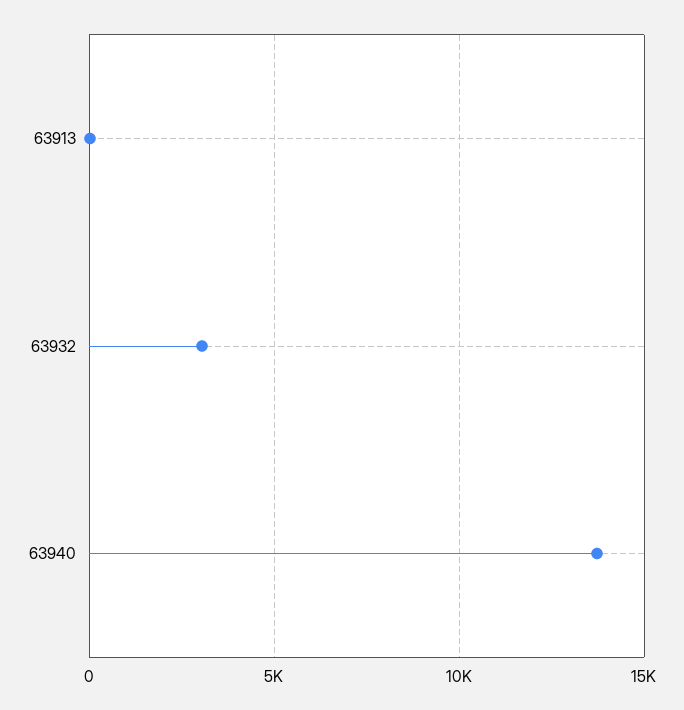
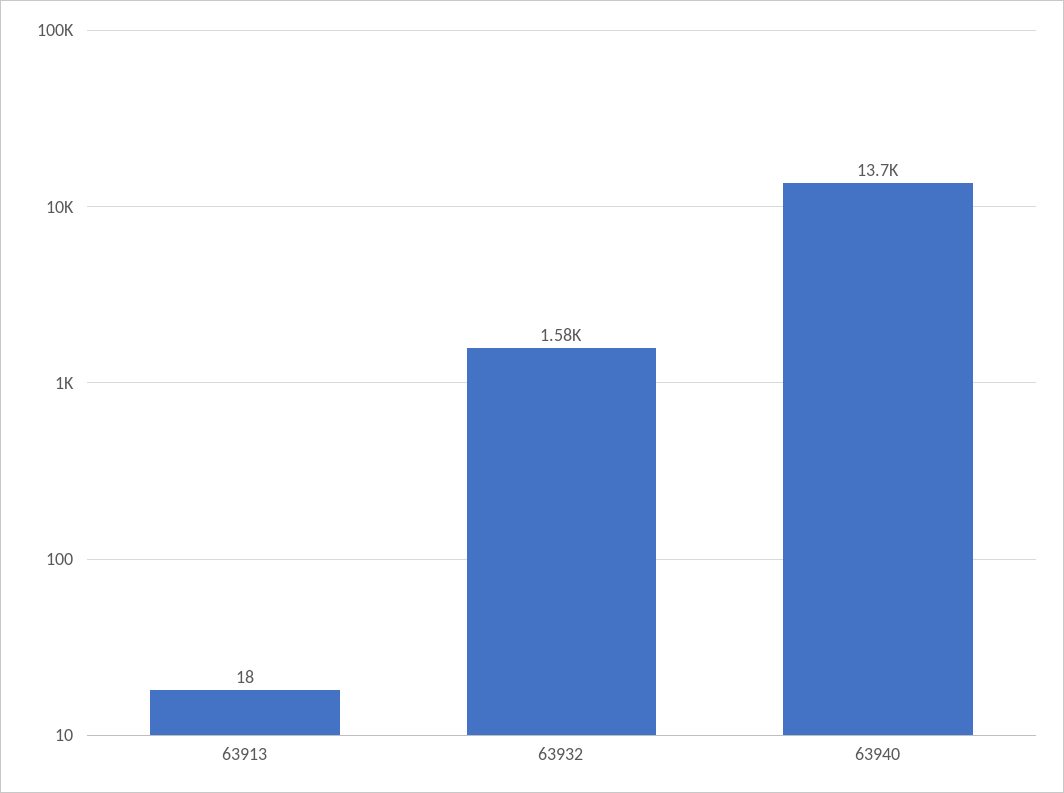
63932: 3000 -> 1580

